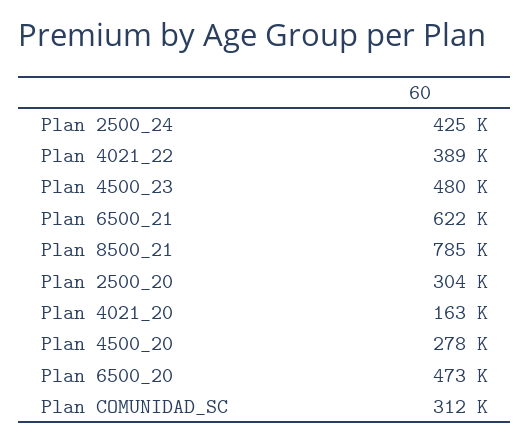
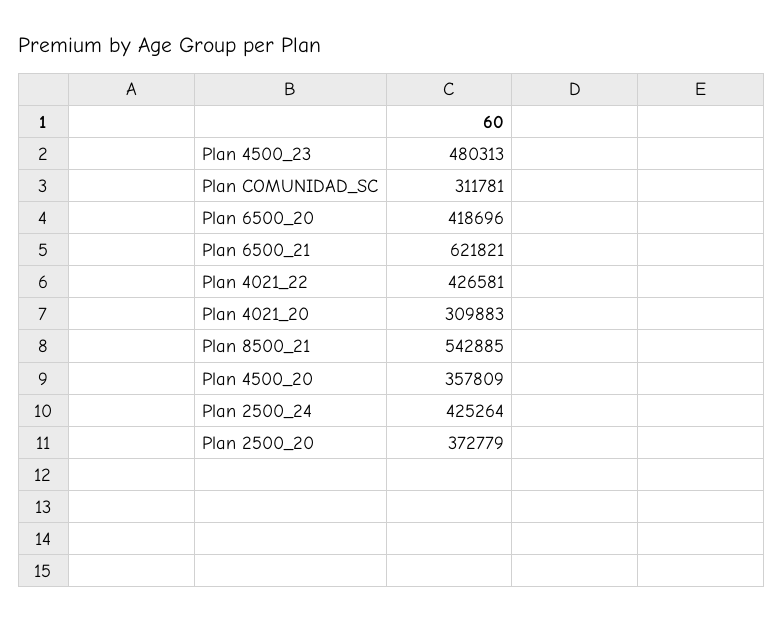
Plan 4021_22: 389000 -> 426581
Plan 8500_21: 785000 -> 542885
Plan 2500_20: 304000 -> 372779
Plan 4021_20: 163000 -> 309883
Plan 4500_20: 278000 -> 357809
Plan 6500_20: 473000 -> 418696

